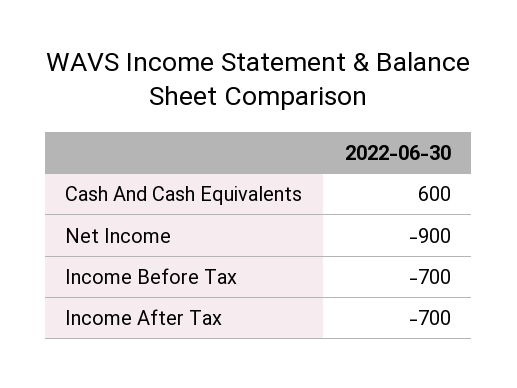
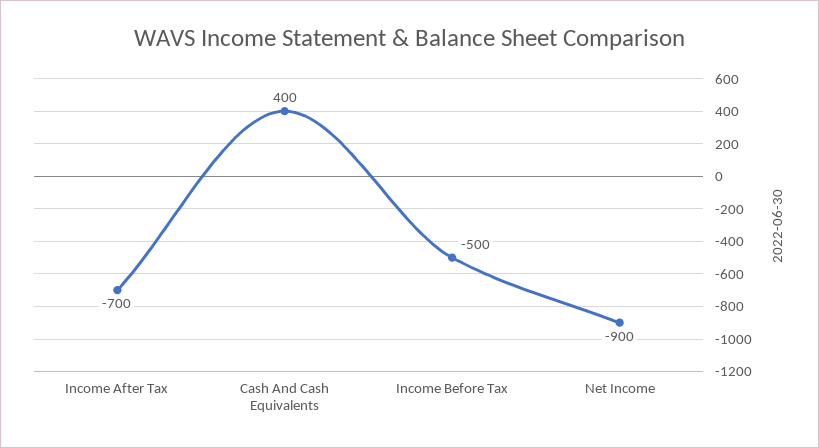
Cash And Cash Equivalents: 600 -> 400
Income Before Tax: -700 -> -500

